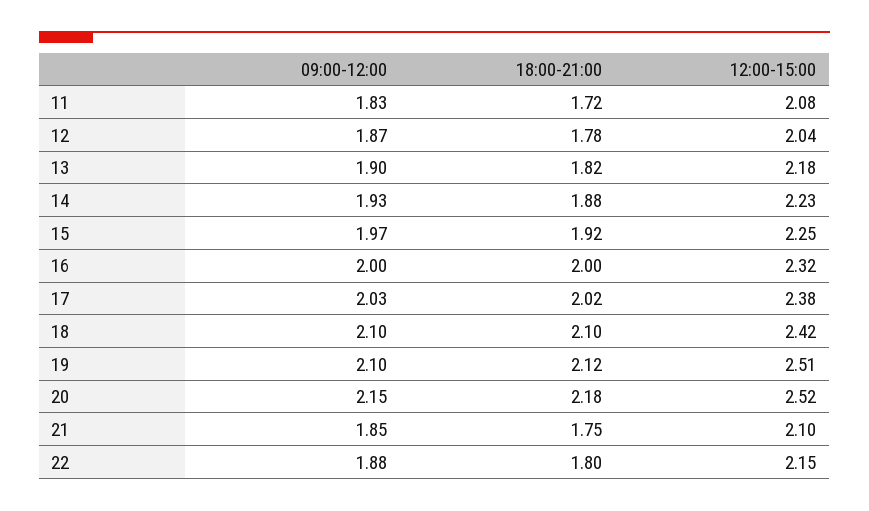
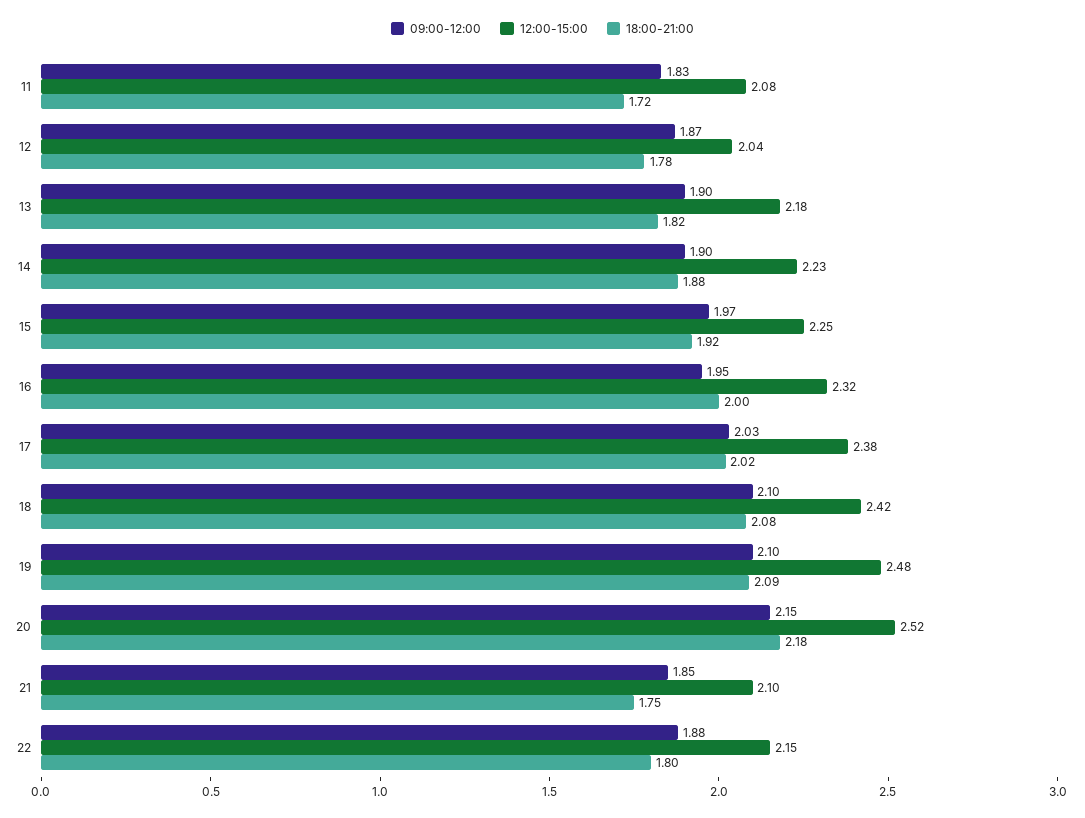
09:00-12:00, 14: 1.93 -> 1.9
09:00-12:00, 16: 2 -> 1.95
18:00-21:00, 18: 2.1 -> 2.08
18:00-21:00, 19: 2.12 -> 2.09
12:00-15:00, 19: 2.51 -> 2.48

